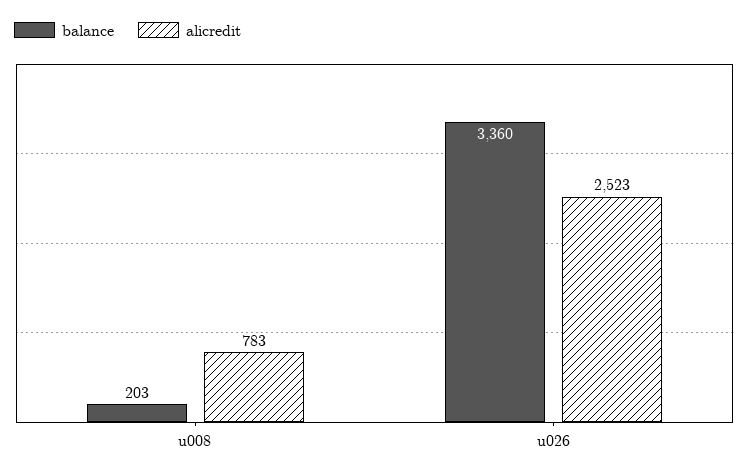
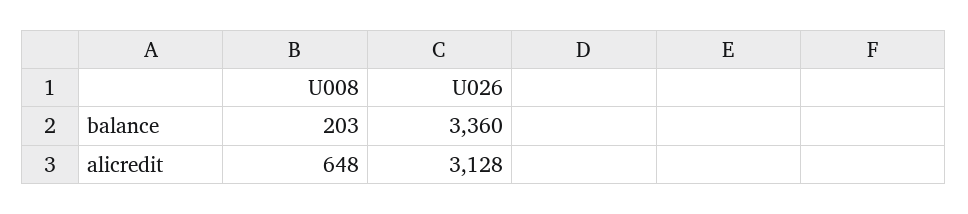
alicredit, u008: 783 -> 648
alicredit, u026: 2523 -> 3128

